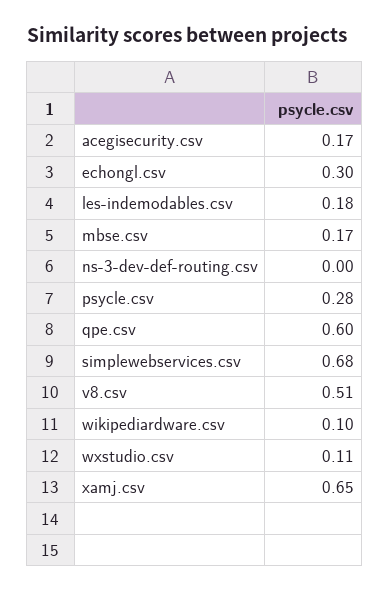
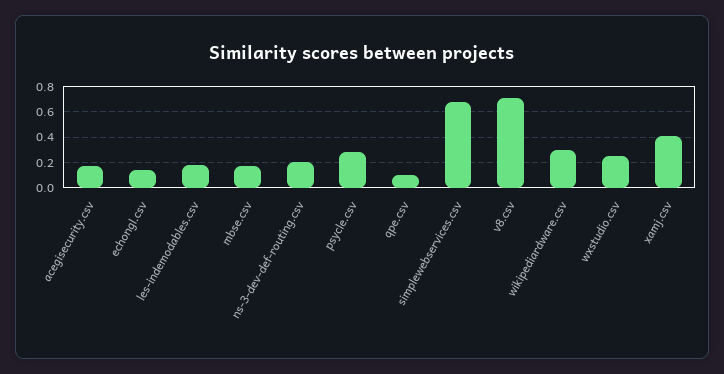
echongl.csv: 0.3 -> 0.15
ns-3-dev-def-routing.csv: 0 -> 0.2
qpe.csv: 0.6 -> 0.1
v8.csv: 0.51 -> 0.7
wikipediardware.csv: 0.1 -> 0.3
wxstudio.csv: 0.11 -> 0.25
xamj.csv: 0.65 -> 0.4

